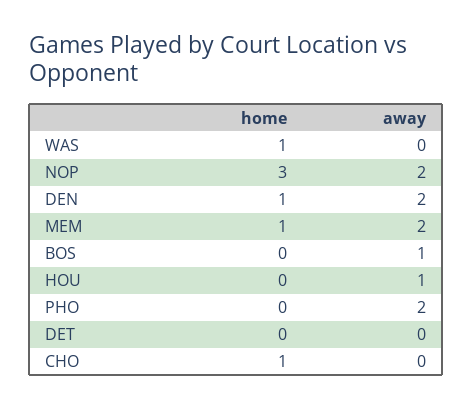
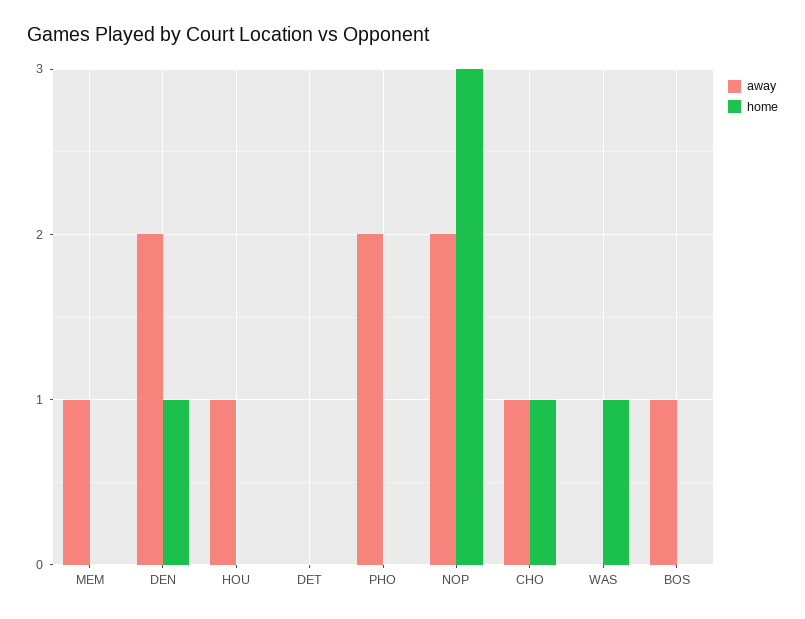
home, MEM: 1 -> 0
away, MEM: 2 -> 1
away, CHO: 0 -> 1

